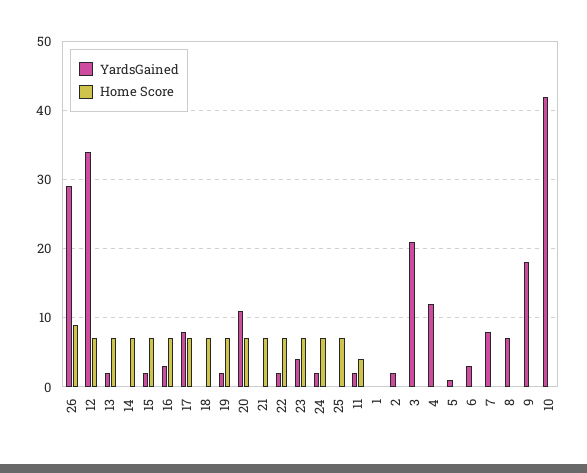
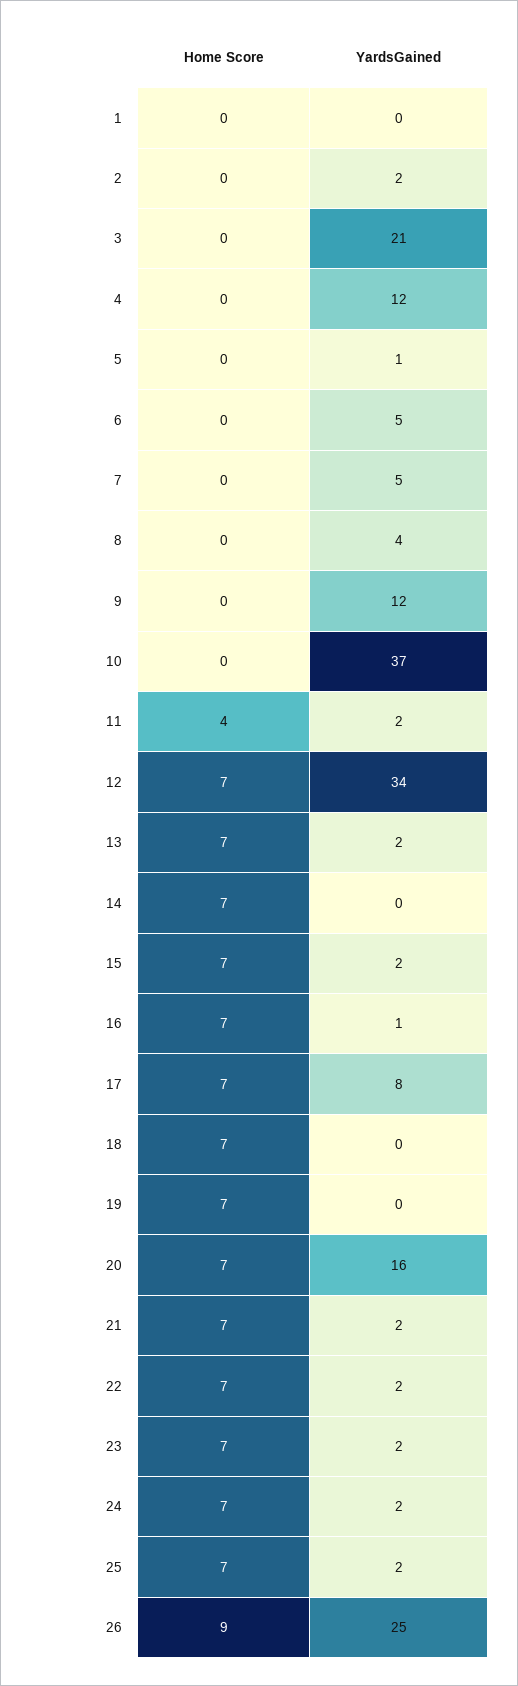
YardsGained, 26: 29 -> 25
YardsGained, 16: 3 -> 1
YardsGained, 19: 2 -> 0
YardsGained, 20: 11 -> 16
YardsGained, 21: 0 -> 2
YardsGained, 23: 4 -> 2
YardsGained, 25: 0 -> 2
YardsGained, 6: 3 -> 5
YardsGained, 7: 8 -> 5
YardsGained, 8: 7 -> 4
YardsGained, 9: 18 -> 12
YardsGained, 10: 42 -> 37

